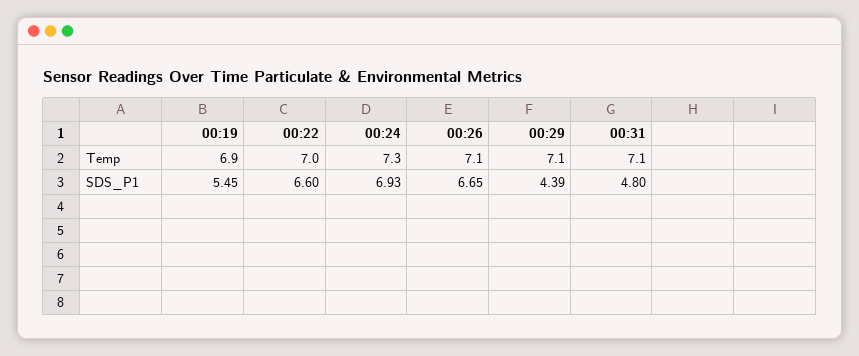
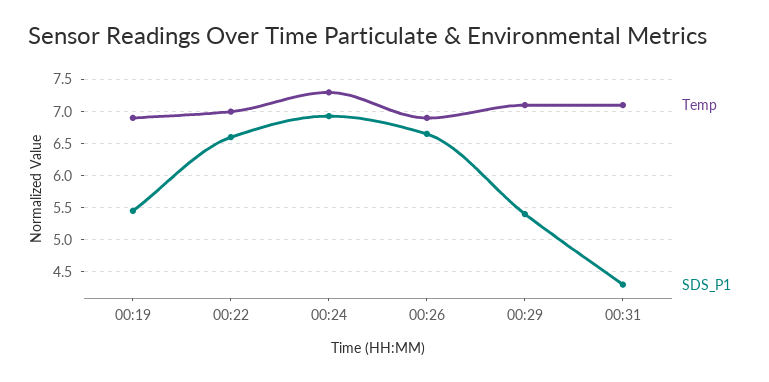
Temp, 00:26: 7.1 -> 6.9
SDS_P1, 00:29: 4.39 -> 5.4
SDS_P1, 00:31: 4.8 -> 4.3

